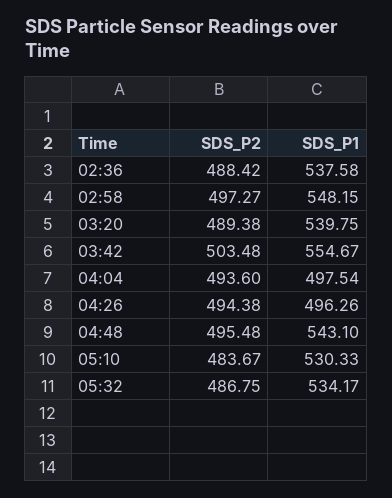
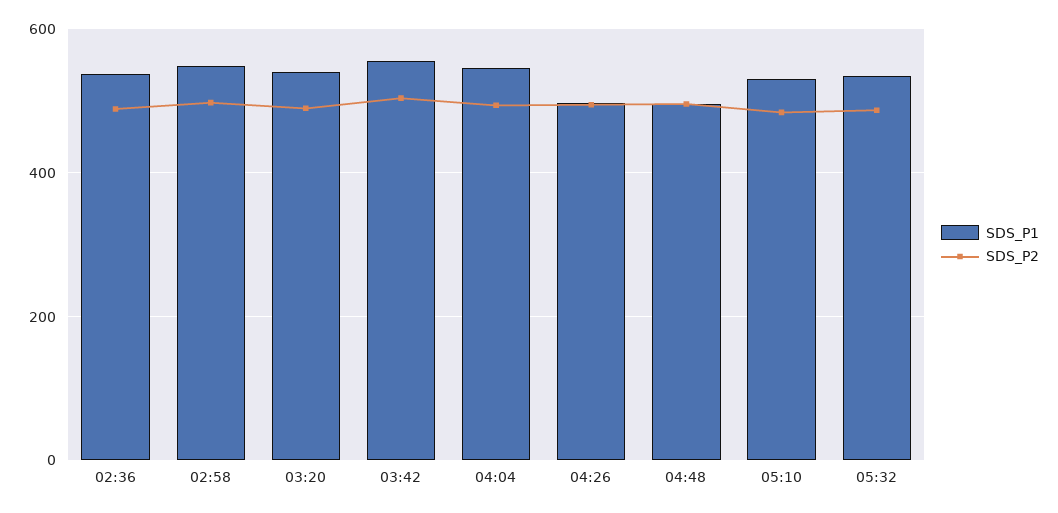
SDS_P1, 04:04: 497.54 -> 540
SDS_P1, 04:48: 543.1 -> 500

